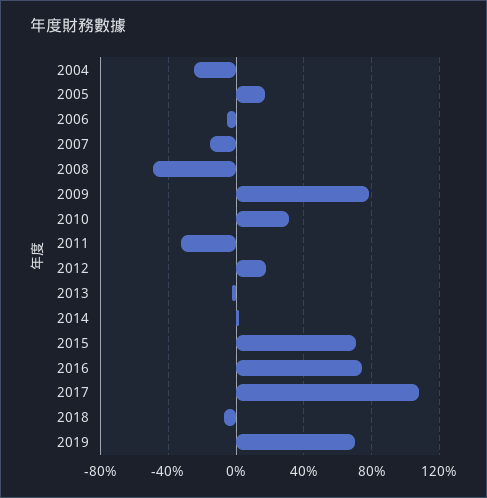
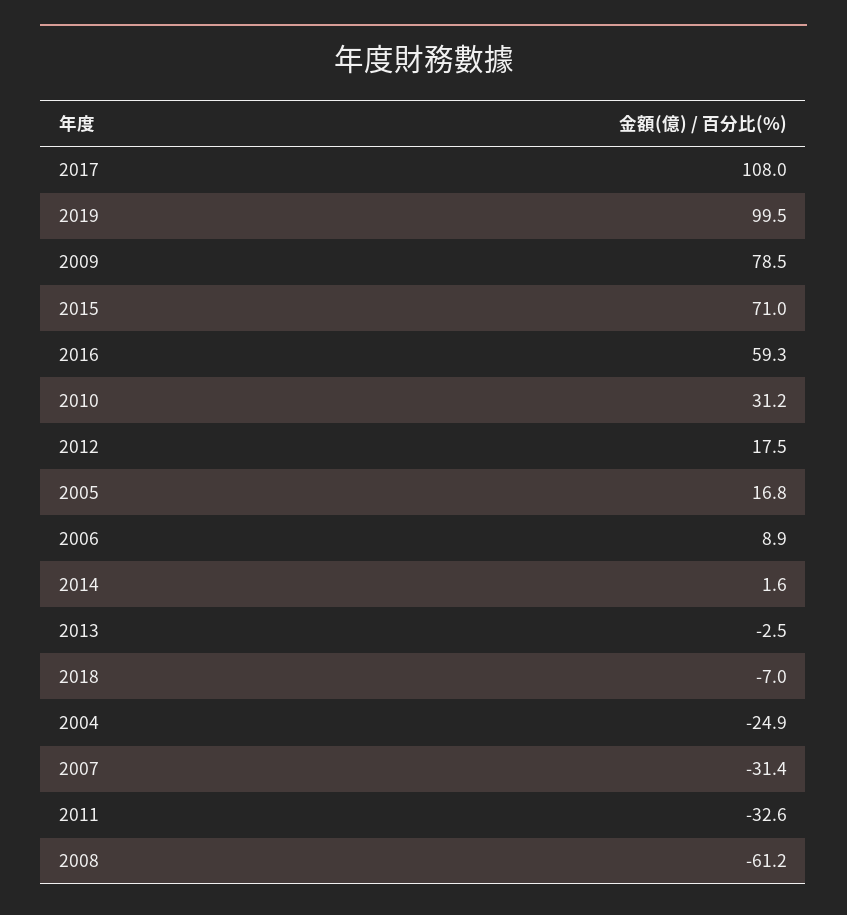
2006: -5 -> 8.9
2007: -15 -> -31.4
2008: -50 -> -61.2
2016: 75 -> 59.3
2019: 70 -> 99.5

